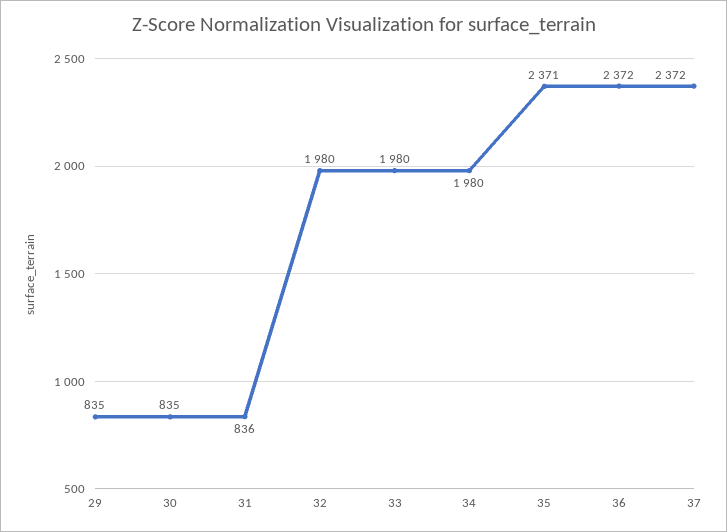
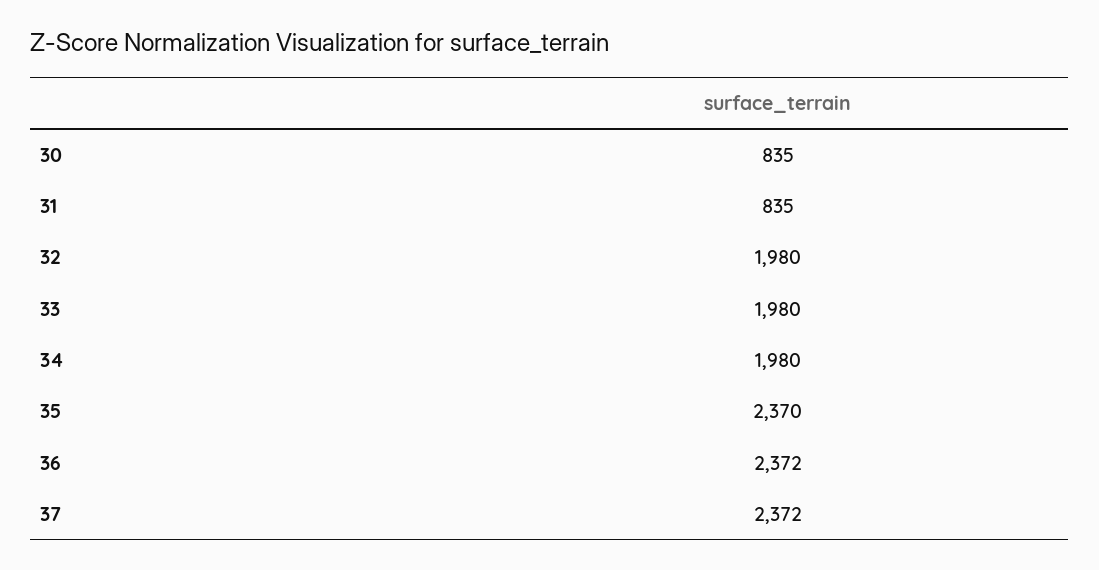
29: 835 -> none
31: 836 -> 835
35: 2371 -> 2370

